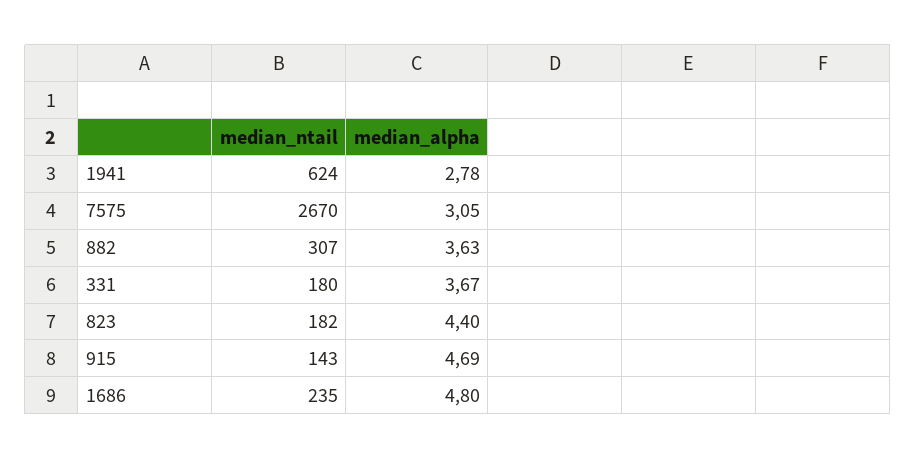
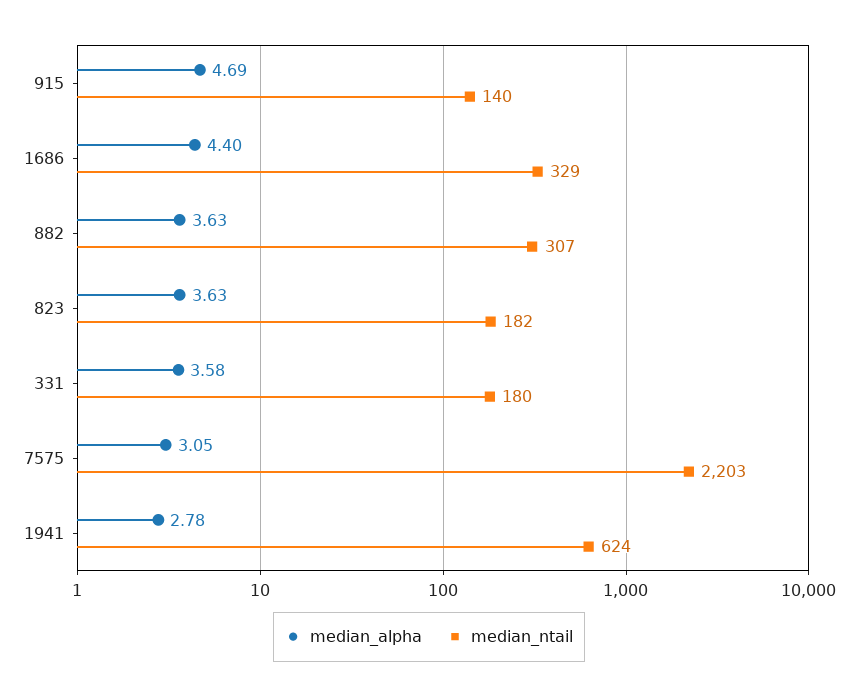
median_ntail, 7575: 2670 -> 2203
median_alpha, 331: 3.67 -> 3.58
median_alpha, 823: 4.4 -> 3.63
median_ntail, 915: 143 -> 140
median_ntail, 1686: 235 -> 329
median_alpha, 1686: 4.8 -> 4.4

